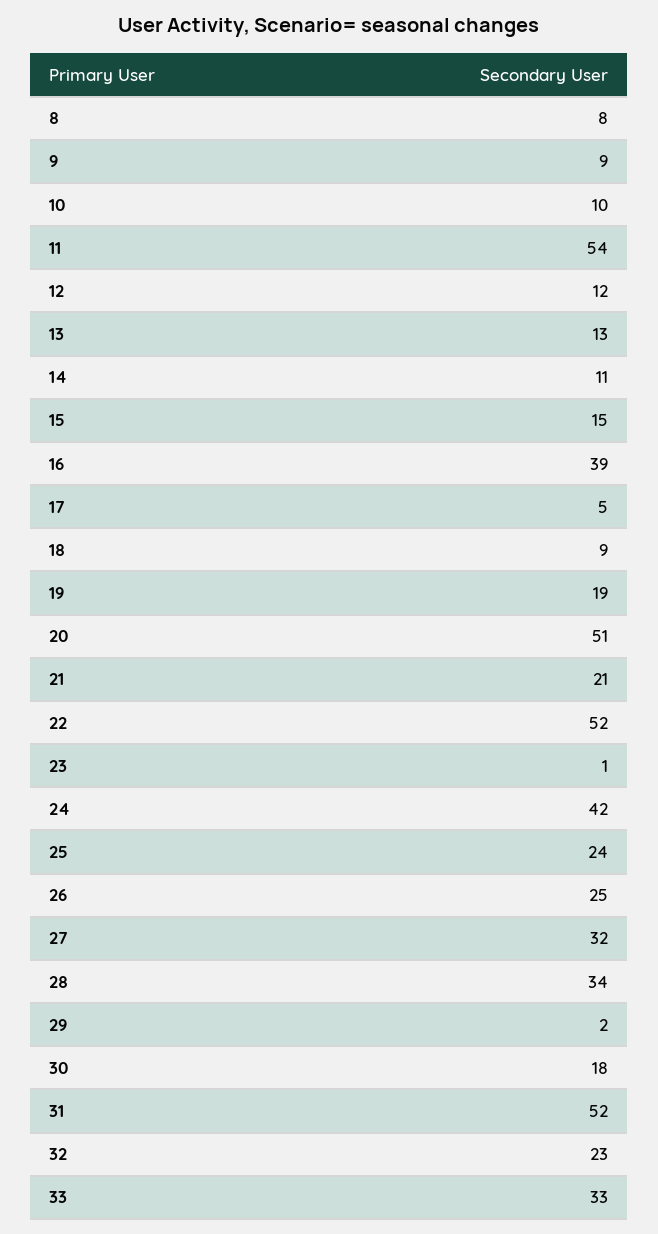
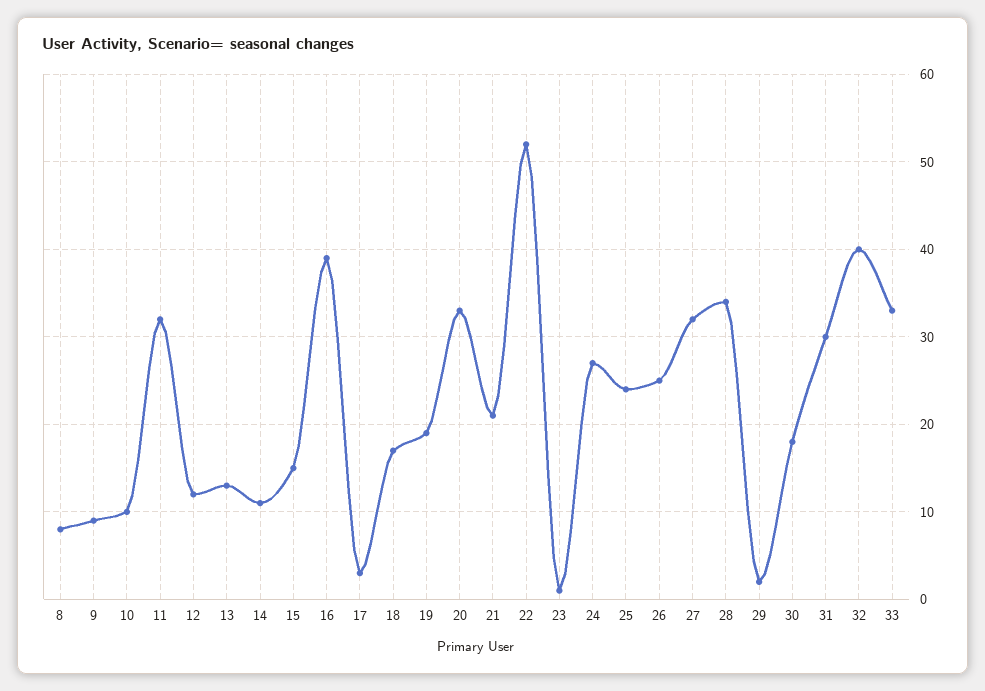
11: 54 -> 32
17: 5 -> 3
18: 9 -> 17
20: 51 -> 33
24: 42 -> 27
31: 52 -> 30
32: 23 -> 40

